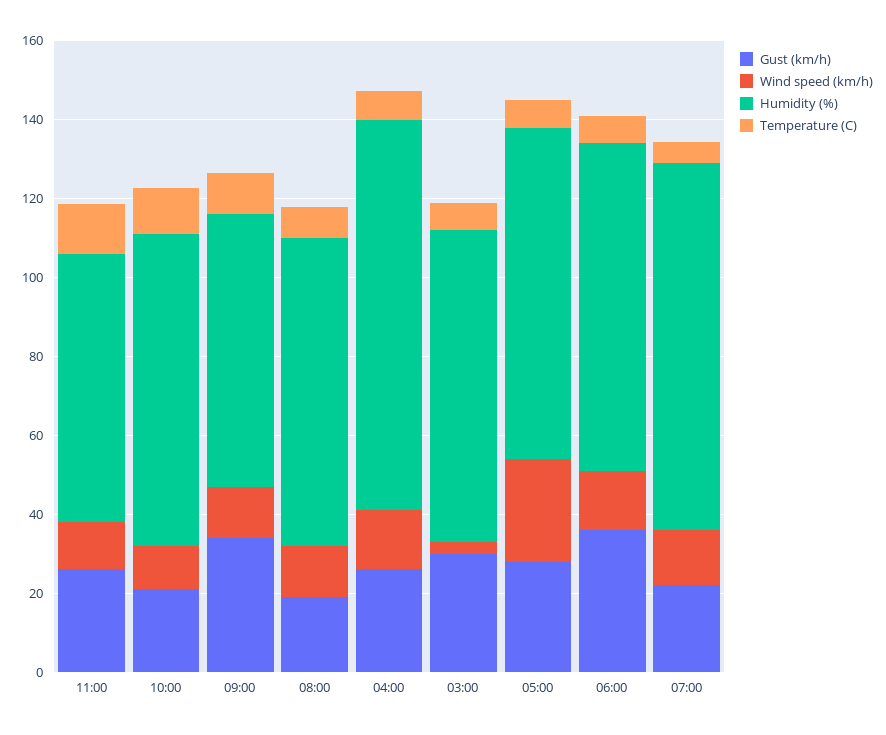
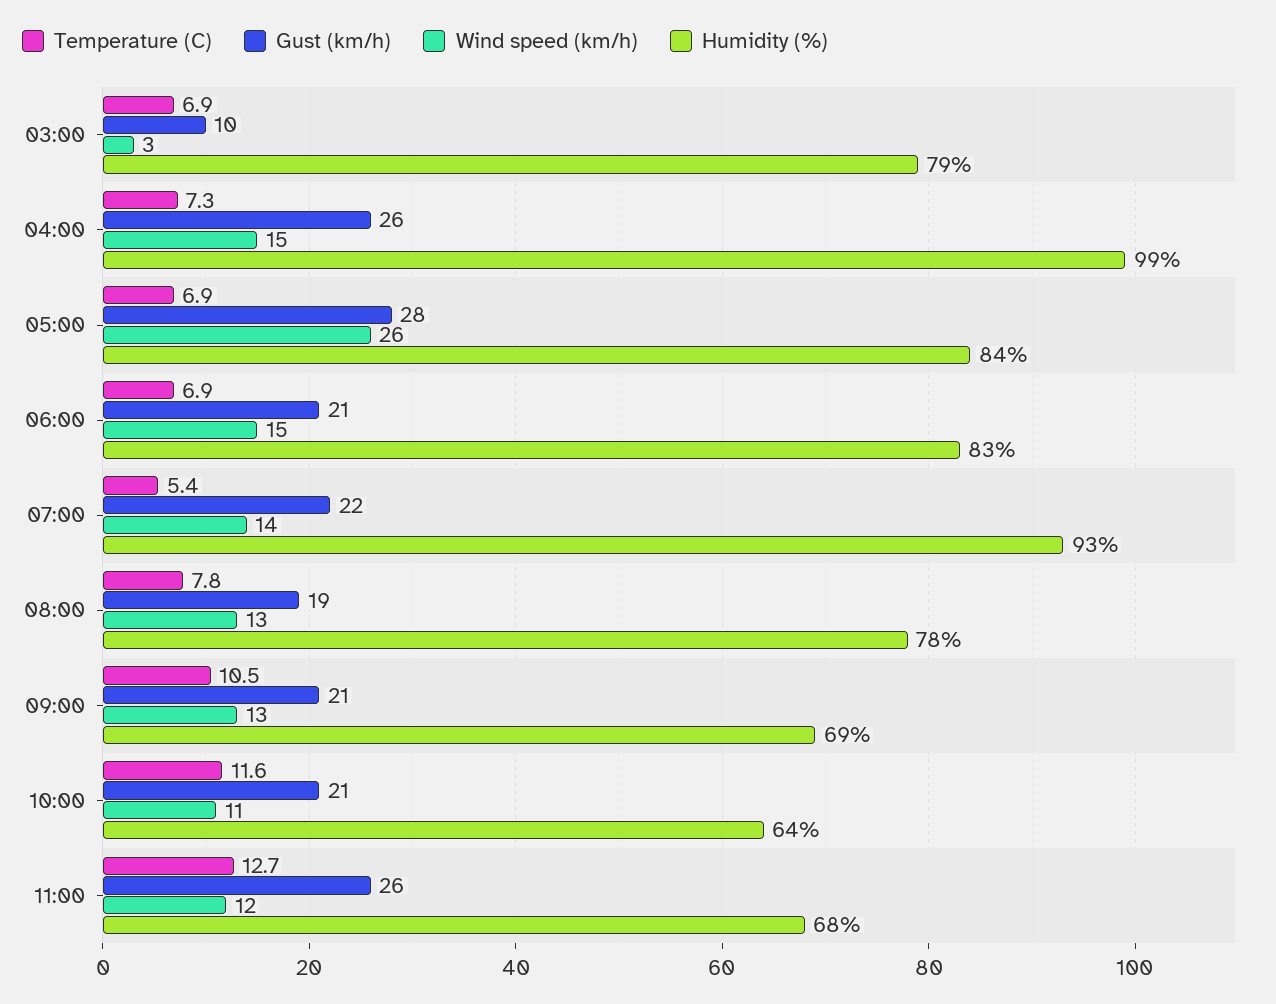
Humidity (%), 10:00: 80 -> 64
Gust (km/h), 09:00: 35 -> 21
Gust (km/h), 03:00: 30 -> 10
Gust (km/h), 06:00: 35 -> 21

